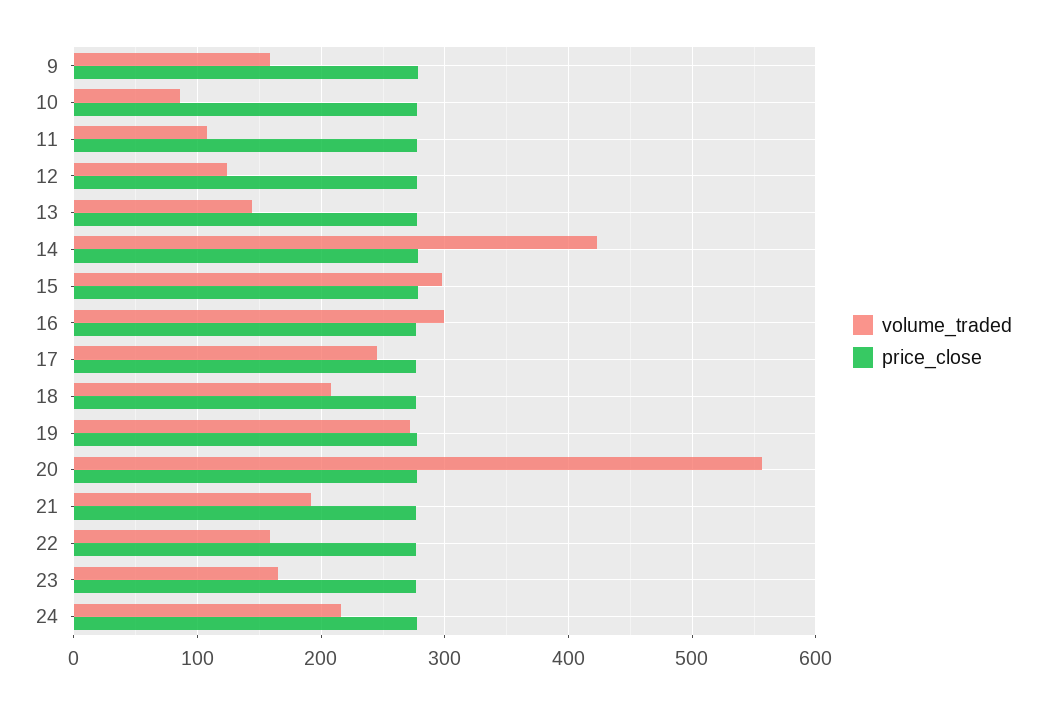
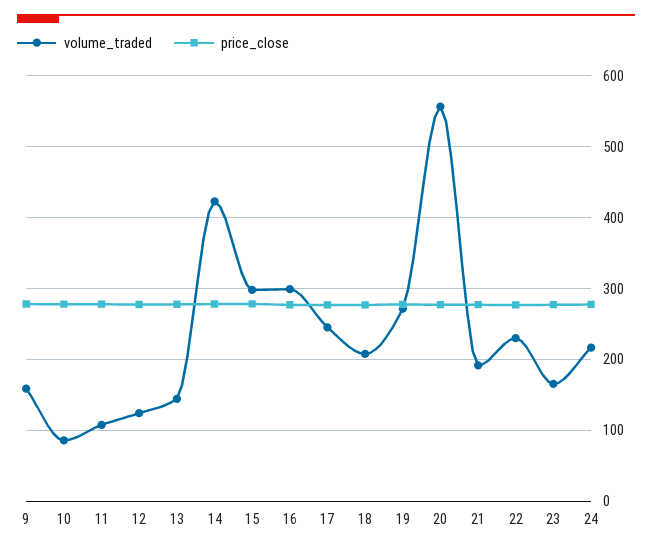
volume_traded, 22: 160 -> 230

